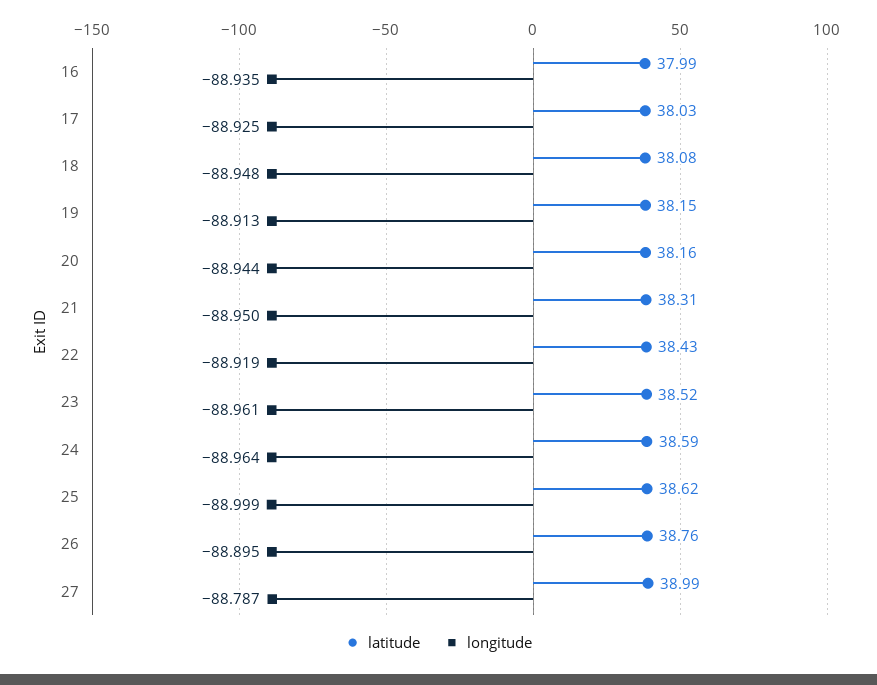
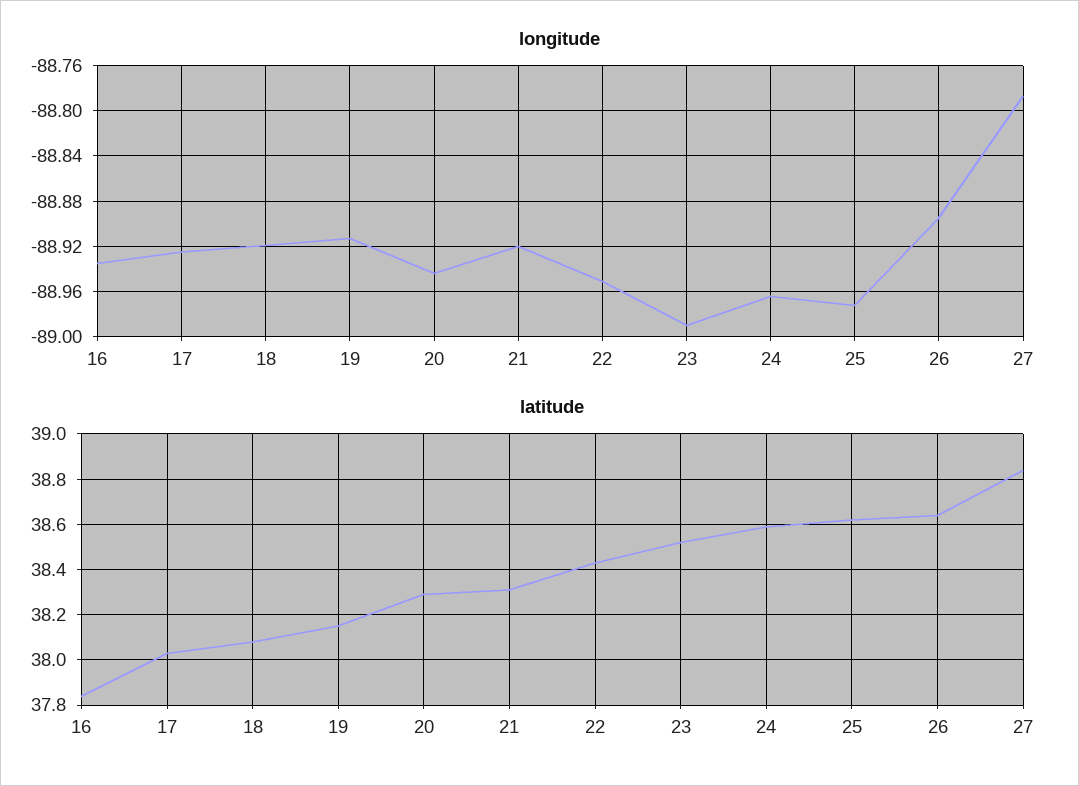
latitude, 16: 37.99 -> 37.85
longitude, 18: -88.948 -> -88.92
latitude, 20: 38.16 -> 38.3
longitude, 21: -88.95 -> -88.92
longitude, 22: -88.919 -> -88.95
longitude, 23: -88.961 -> -88.99
longitude, 25: -88.999 -> -88.97
latitude, 26: 38.76 -> 38.65
latitude, 27: 38.99 -> 38.85

